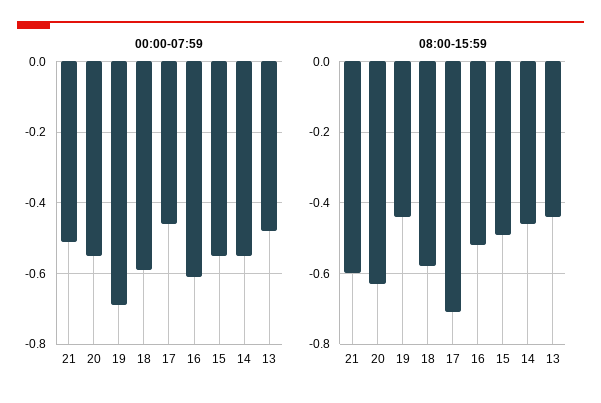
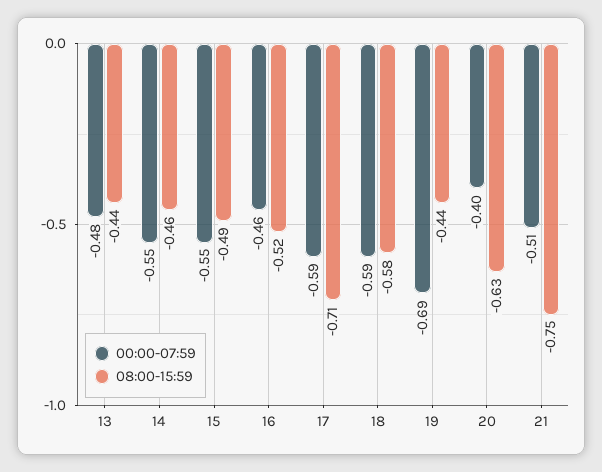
00:00-07:59, 20: -0.55 -> -0.4
00:00-07:59, 17: -0.45 -> -0.59
00:00-07:59, 16: -0.6 -> -0.46
08:00-15:59, 21: -0.6 -> -0.75

